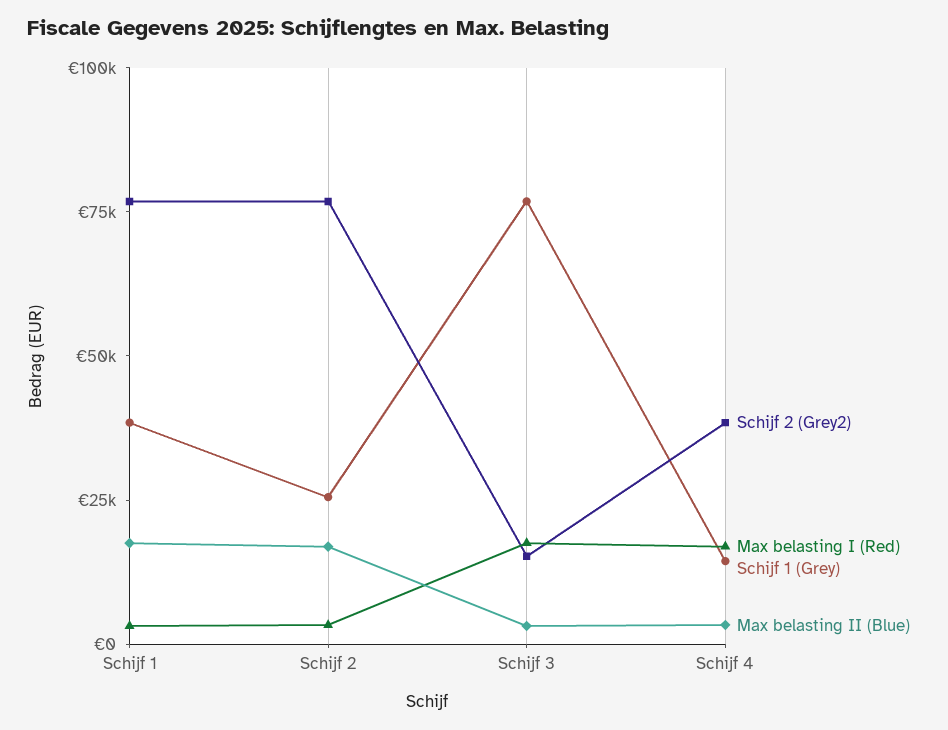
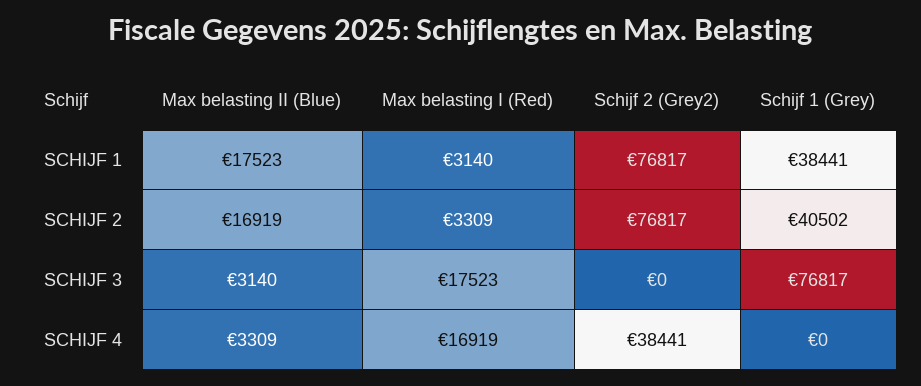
Schijf 1 (Grey), Schijf 2: 25000 -> 40502
Schijf 2 (Grey2), Schijf 3: 15000 -> 0
Schijf 1 (Grey), Schijf 4: 15000 -> 0

